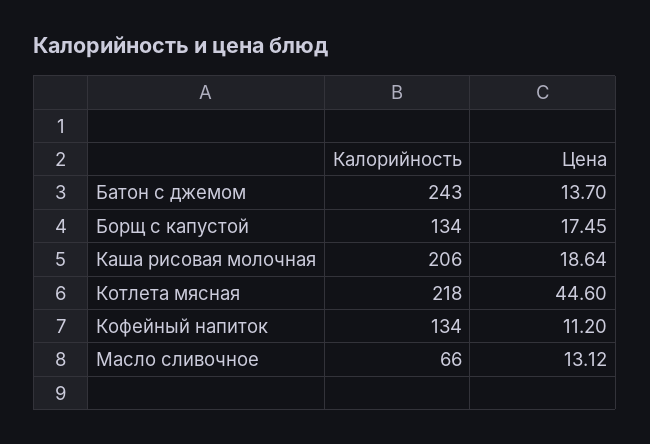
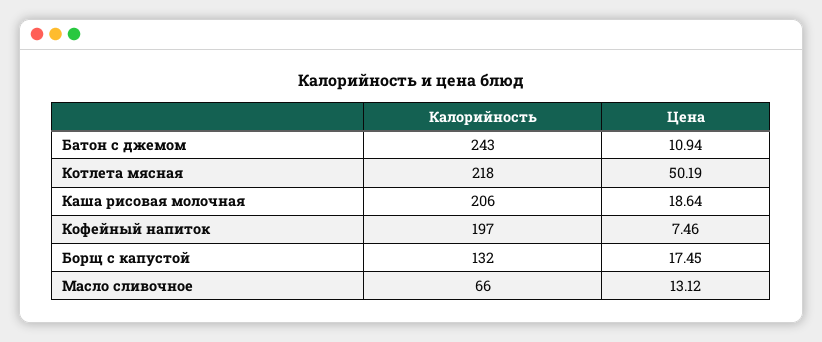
Цена, Батон с джемом: 13.7 -> 10.94
Калорийность, Борщ с капустой: 134 -> 132
Цена, Котлета мясная: 44.6 -> 50.19
Калорийность, Кофейный напиток: 134 -> 197
Цена, Кофейный напиток: 11.2 -> 7.46

